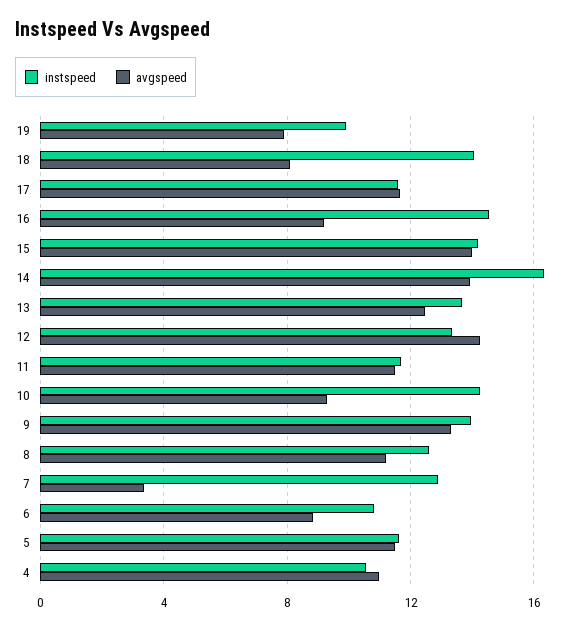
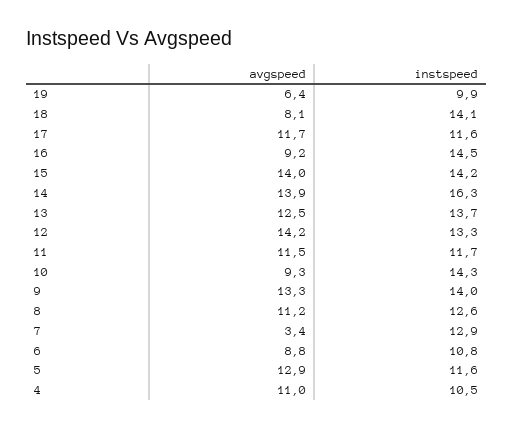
avgspeed, 19: 8 -> 6.4
avgspeed, 5: 11.5 -> 12.9

